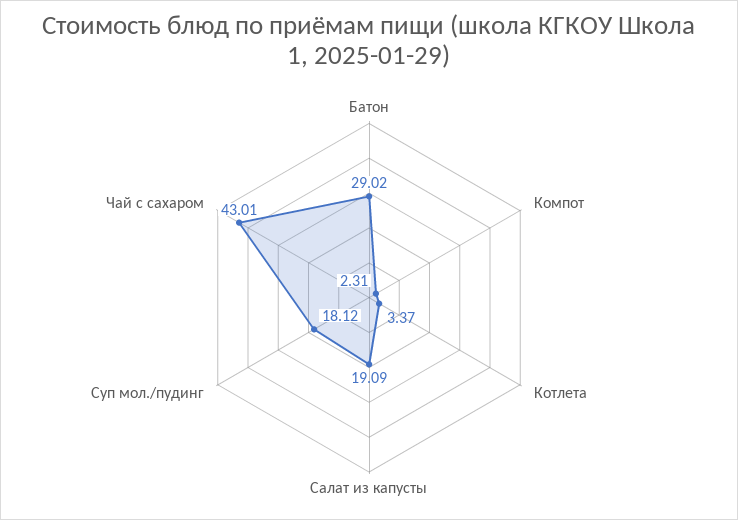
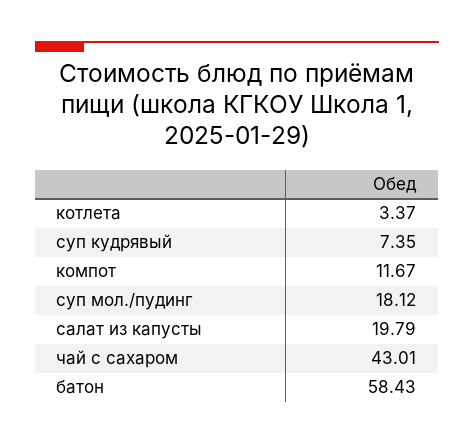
Батон: 29.02 -> 58.43
Компот: 2.31 -> 11.67
Салат из капусты: 19.09 -> 19.79
суп кудрявый: none -> 7.35

